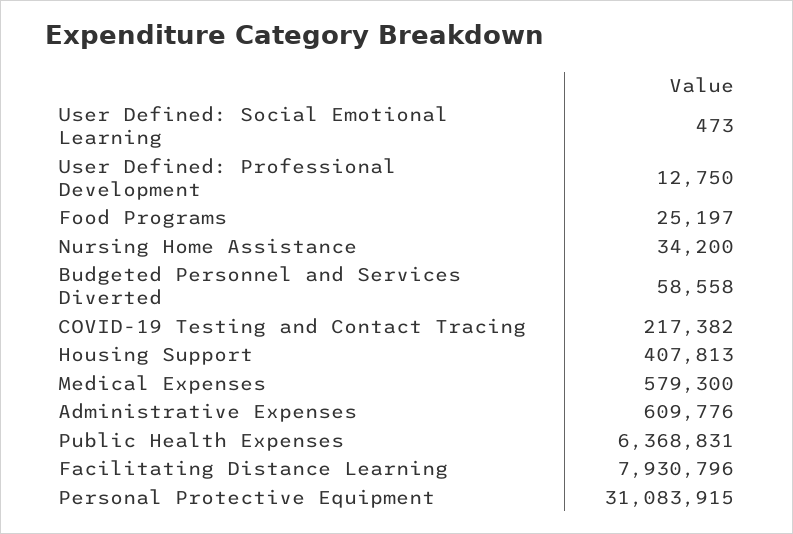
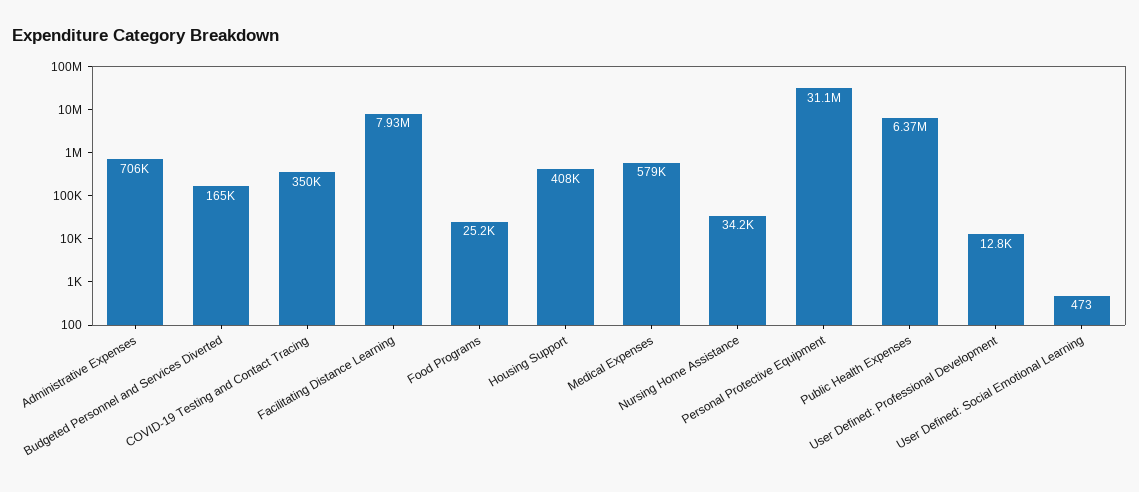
Budgeted Personnel and Services Diverted: 58558 -> 165000
COVID-19 Testing and Contact Tracing: 217382 -> 350000
Administrative Expenses: 609776 -> 706000

